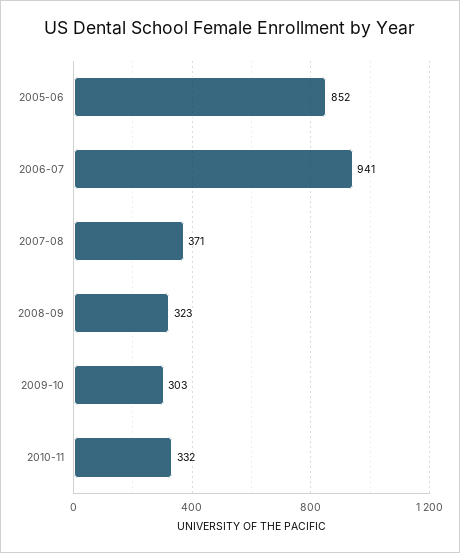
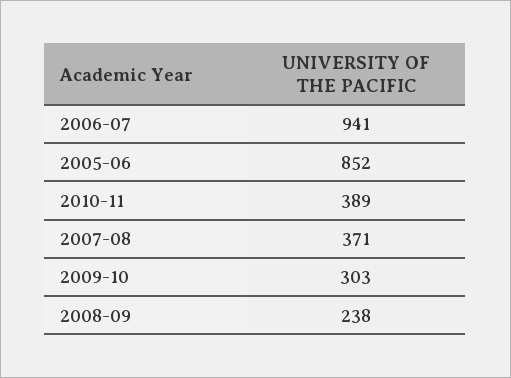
2008-09: 323 -> 238
2010-11: 332 -> 389

